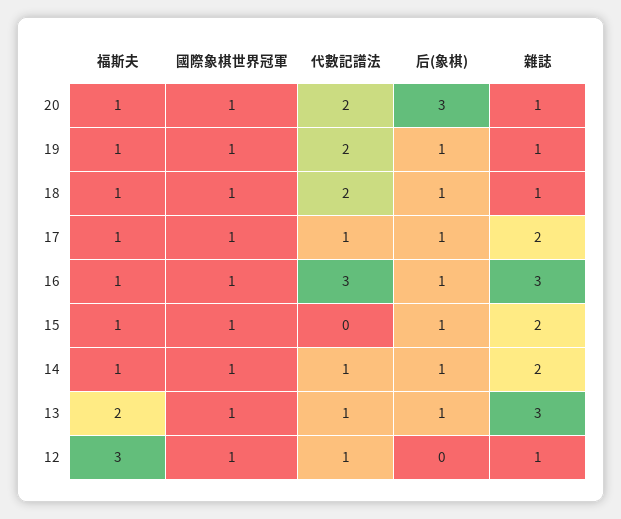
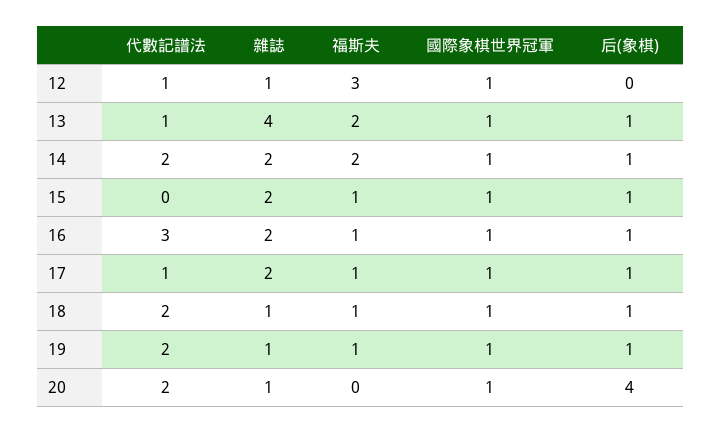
福斯夫, 20: 1 -> 0
后(象棋), 20: 3 -> 4
雜誌, 16: 3 -> 2
福斯夫, 14: 1 -> 2
代數記譜法, 14: 1 -> 2
雜誌, 13: 3 -> 4

